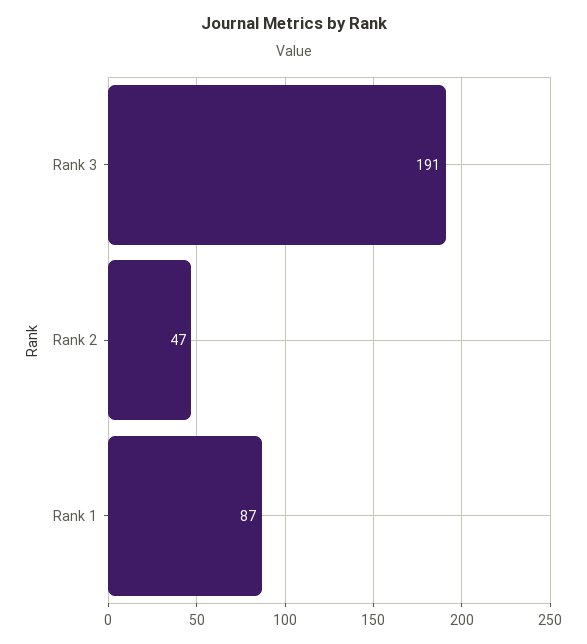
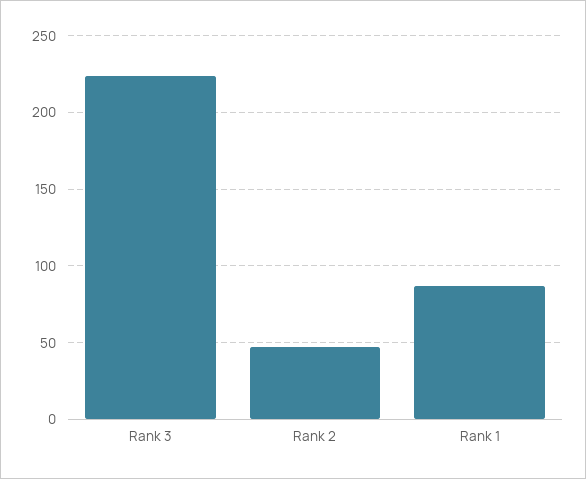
Rank 3: 191 -> 225

